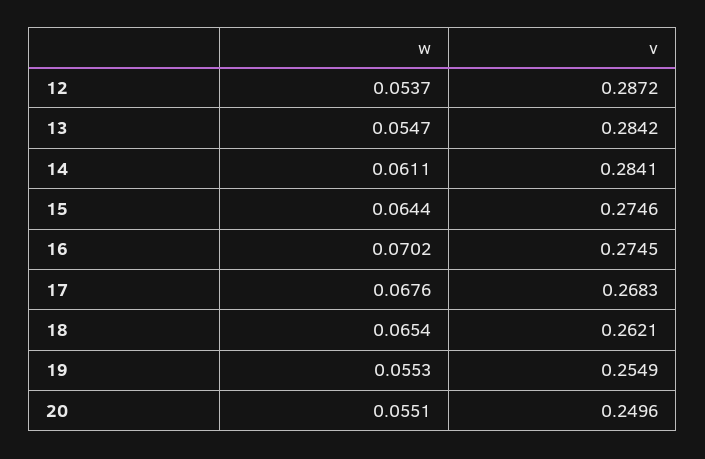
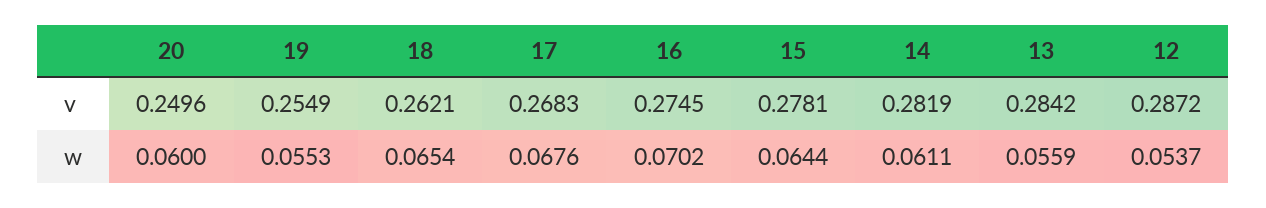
w, 13: 0.0547 -> 0.0559
v, 14: 0.2841 -> 0.2819
v, 15: 0.2746 -> 0.2781
w, 20: 0.0551 -> 0.06

